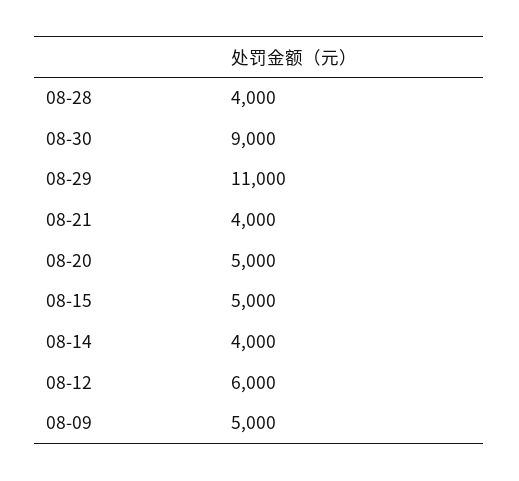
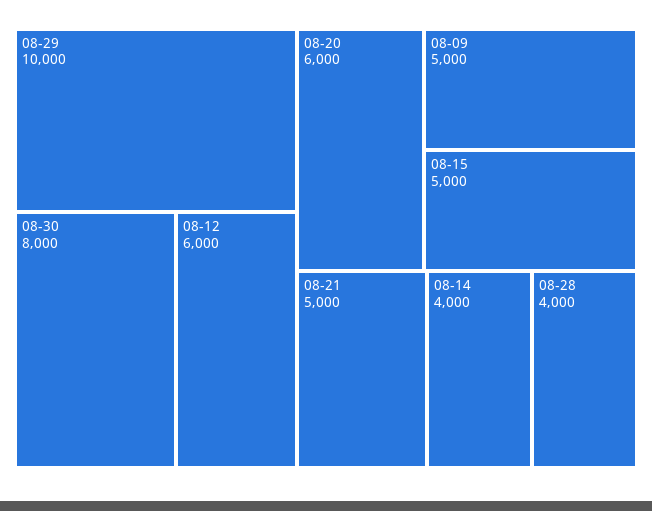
08-30: 9000 -> 8000
08-29: 11000 -> 10000
08-21: 4000 -> 5000
08-20: 5000 -> 6000

